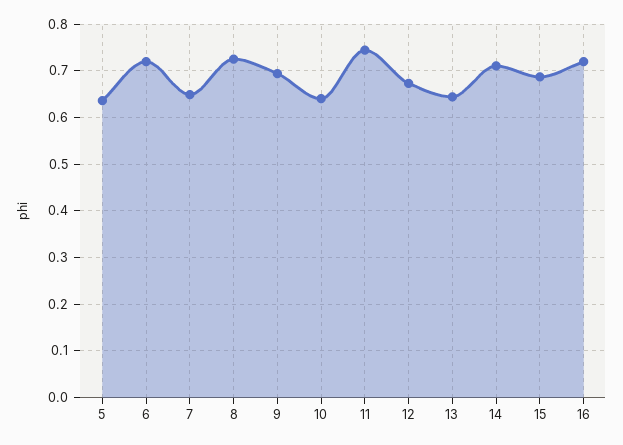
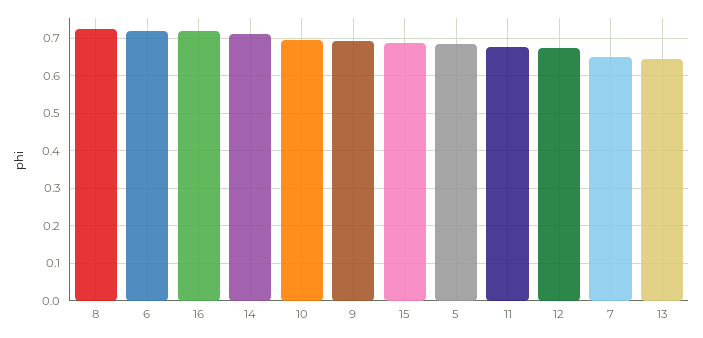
5: 0.64 -> 0.68
10: 0.64 -> 0.7
11: 0.74 -> 0.68

